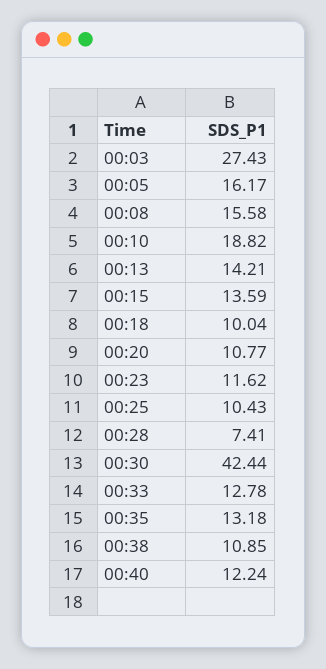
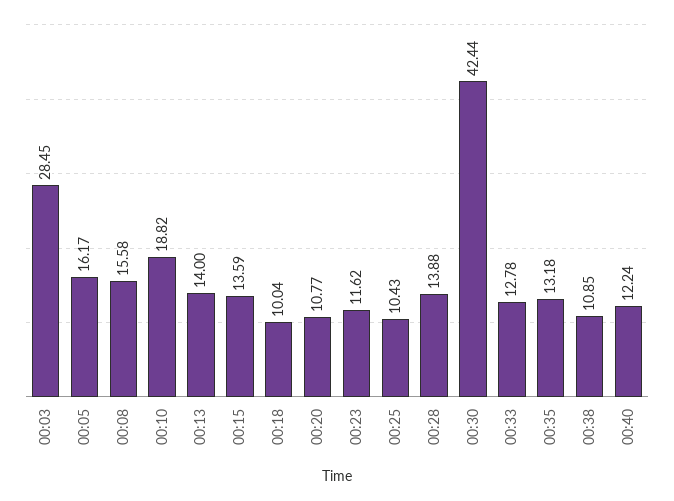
00:03: 27.43 -> 28.45
00:13: 14.21 -> 14
00:28: 7.41 -> 13.88

